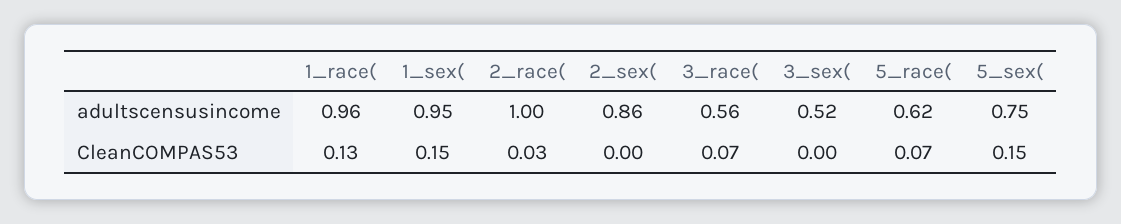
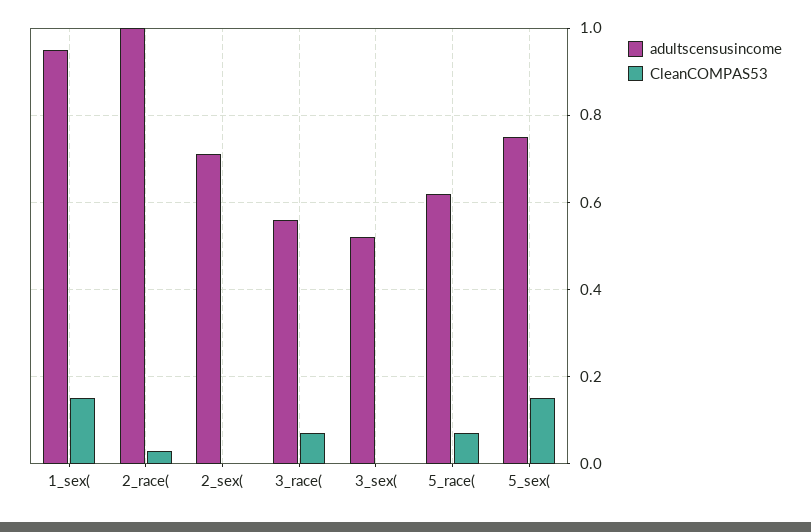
adultscensusincome, 1_race(: 0.96 -> none
adultscensusincome, 2_sex(: 0.86 -> 0.7
CleanCOMPAS53, 1_race(: 0.13 -> none

